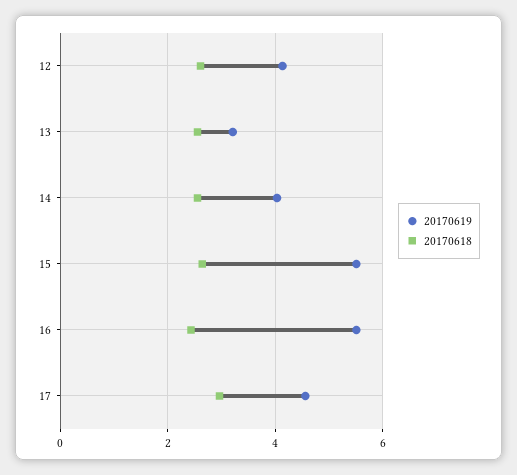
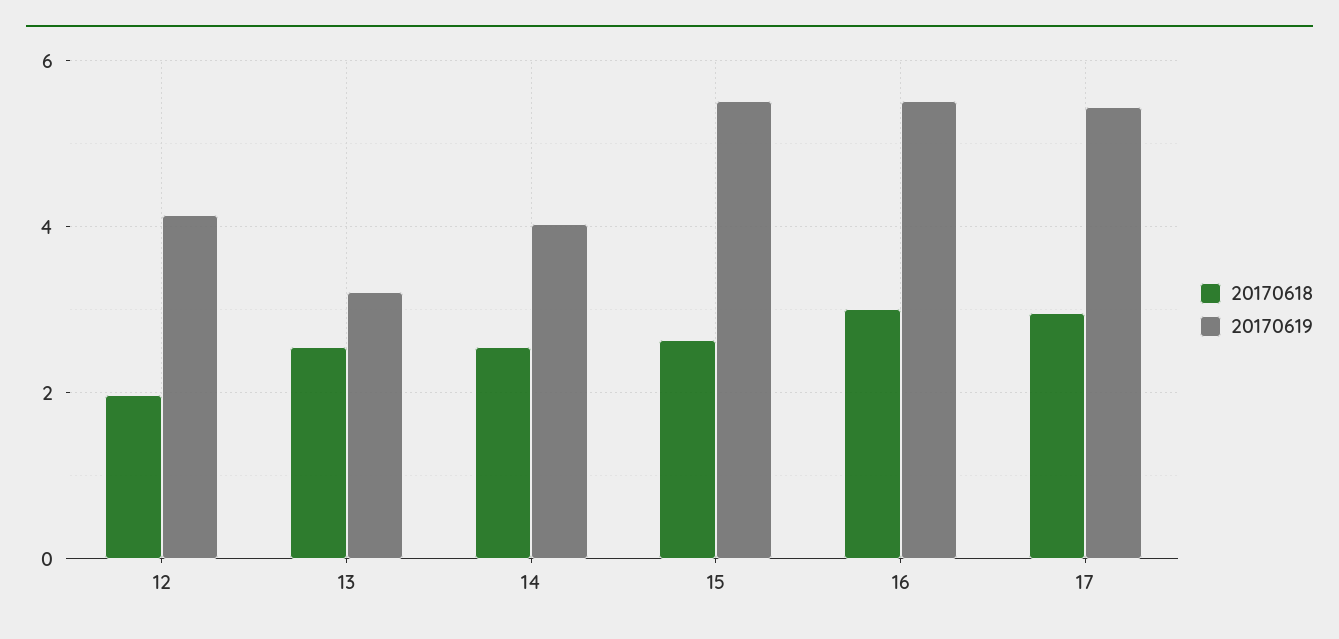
20170618, 12: 2.6 -> 2
20170618, 16: 2.4 -> 3
20170619, 17: 4.6 -> 5.4

